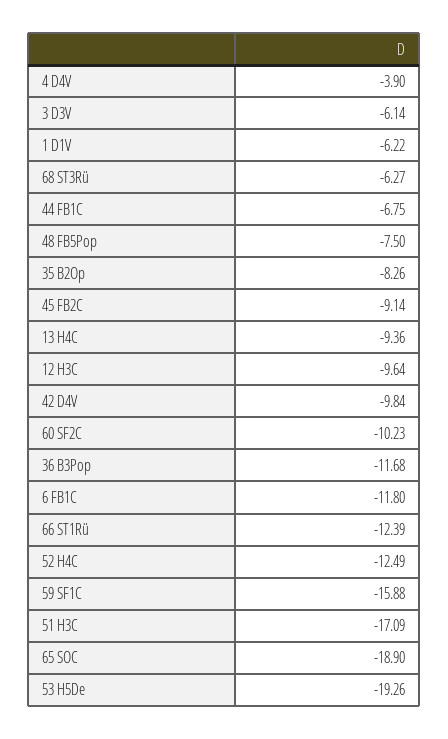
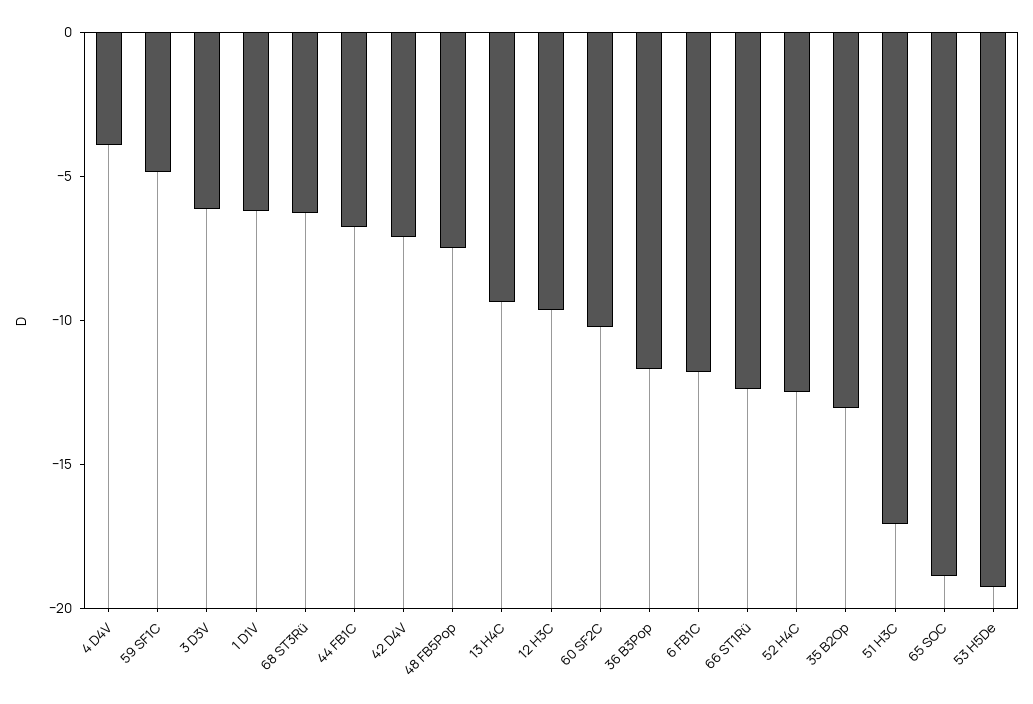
35 B2Op: -8.26 -> -13
45 FB2C: -9.14 -> none
42 D4V: -9.84 -> -7
59 SF1C: -15.88 -> -5

